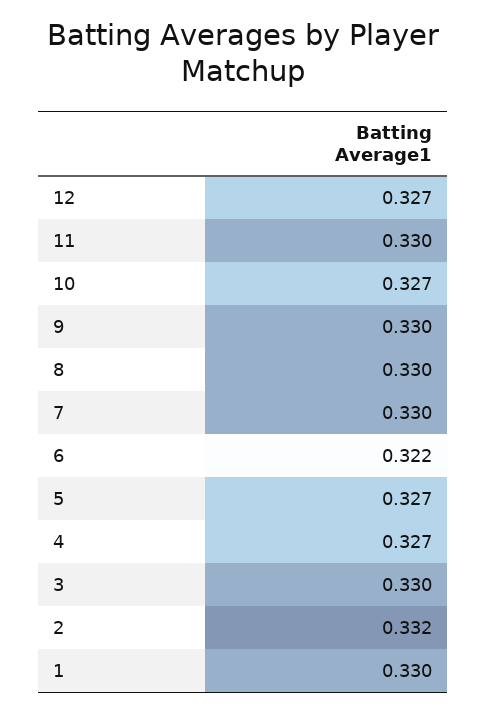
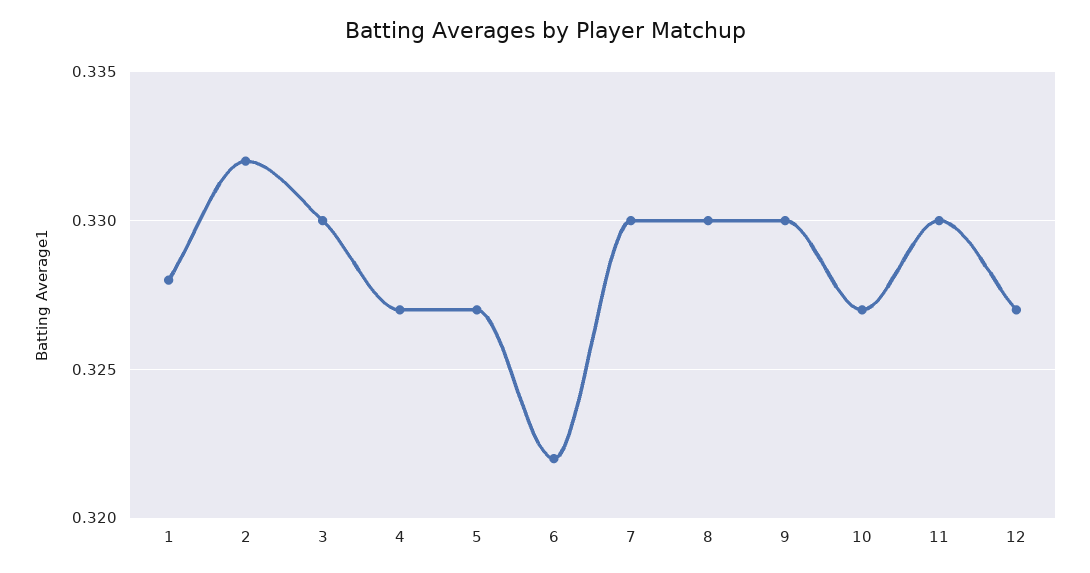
1: 0.33 -> 0.328

